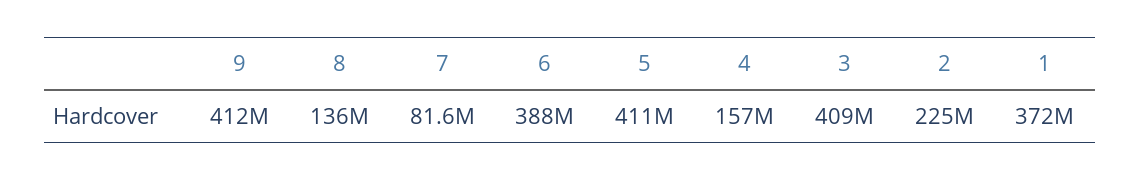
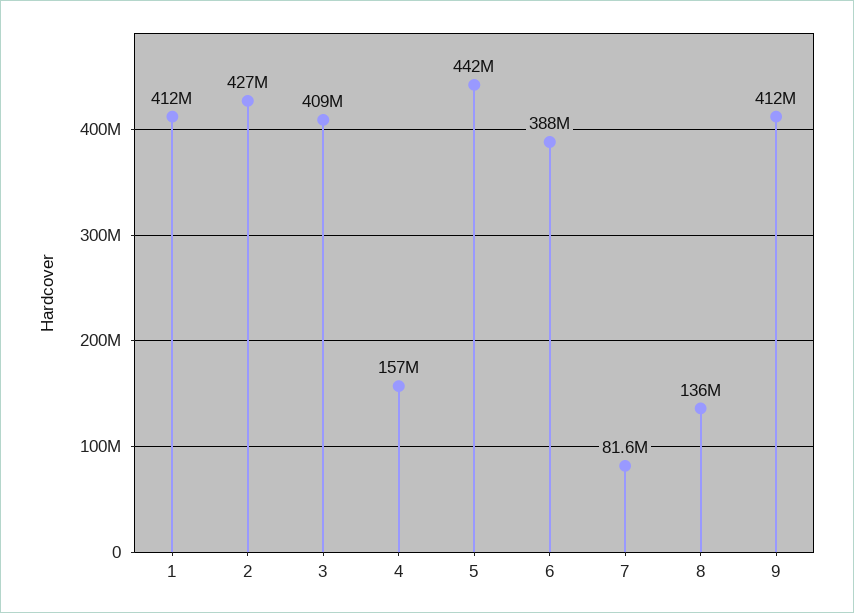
5: 411000000 -> 442000000
2: 225000000 -> 427000000
1: 372000000 -> 412000000

